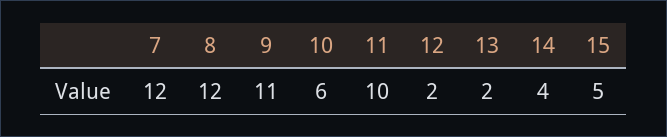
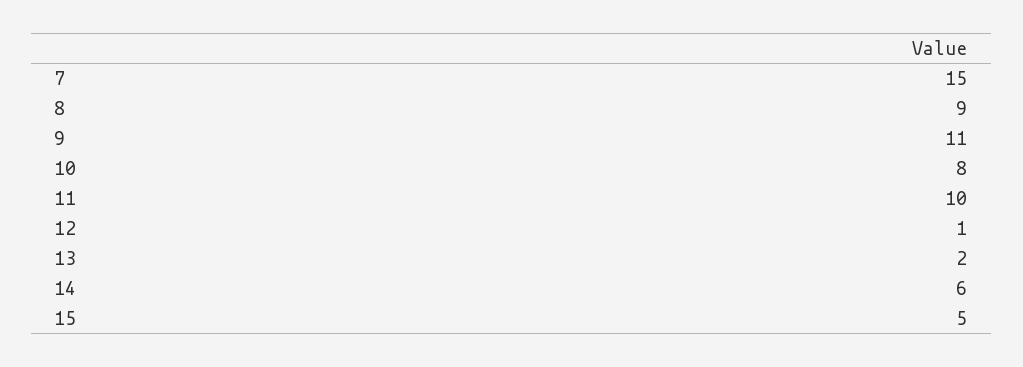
7: 12 -> 15
8: 12 -> 9
10: 6 -> 8
12: 2 -> 1
14: 4 -> 6

